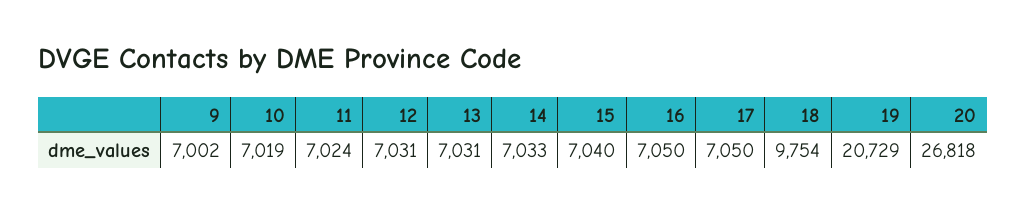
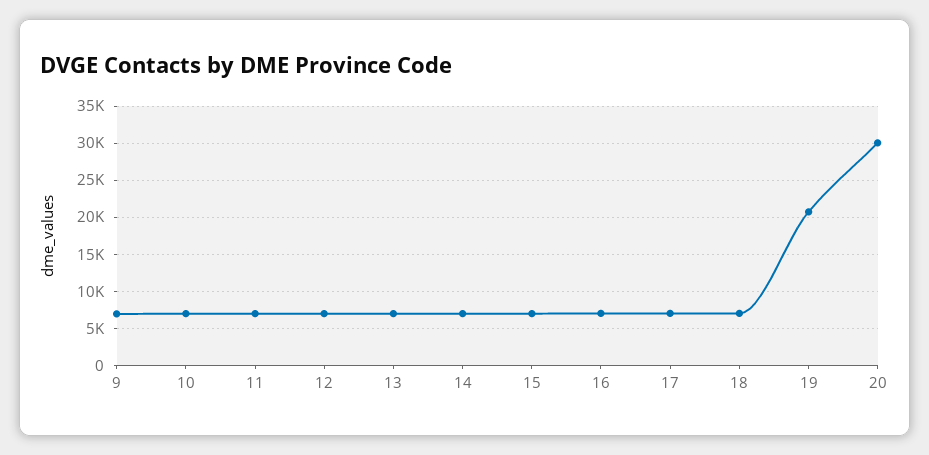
18: 9754 -> 7000
20: 26818 -> 30000

